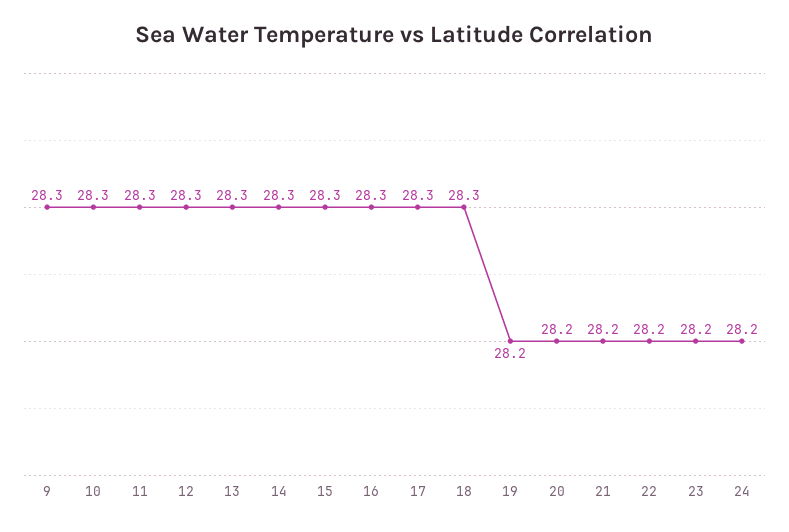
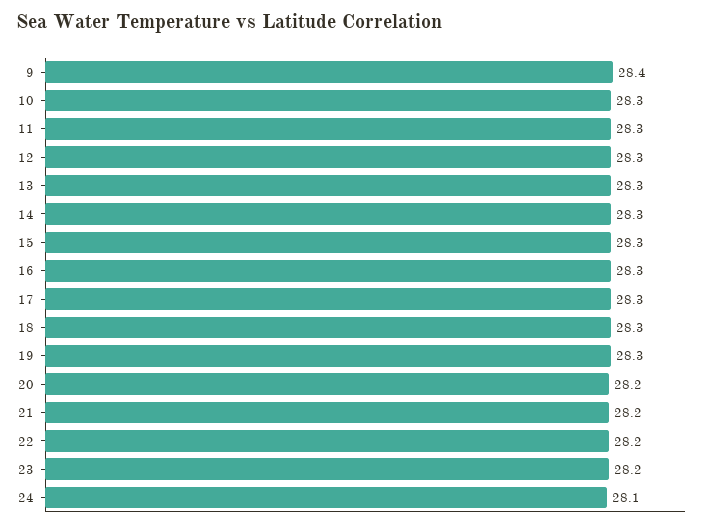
9: 28.3 -> 28.4
19: 28.2 -> 28.3
24: 28.2 -> 28.1

